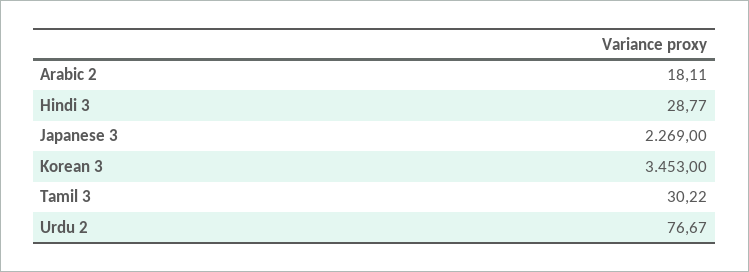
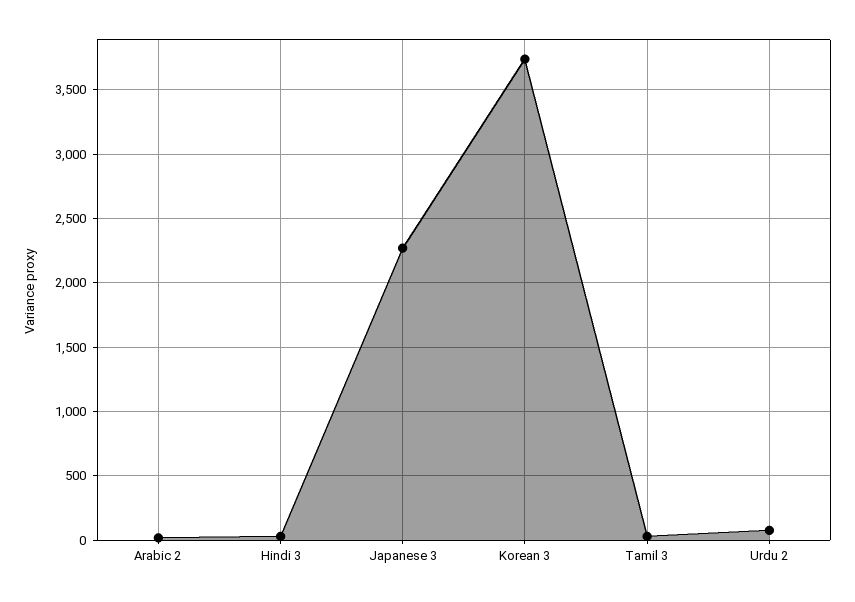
Korean 3: 3453 -> 3750

